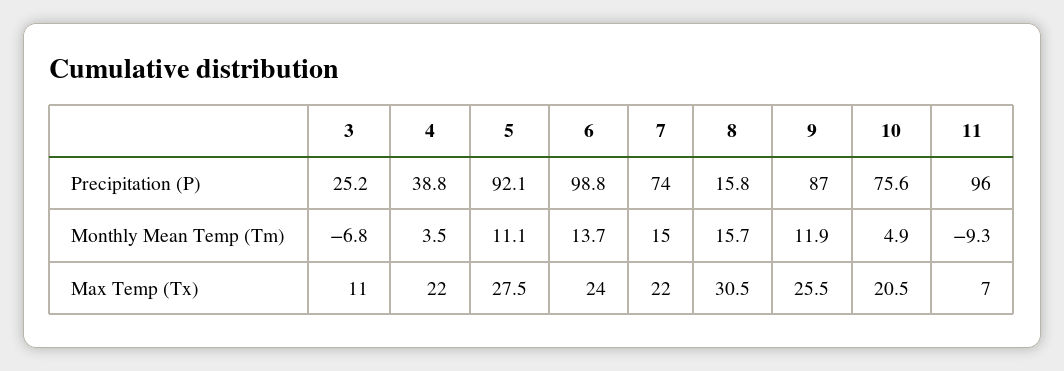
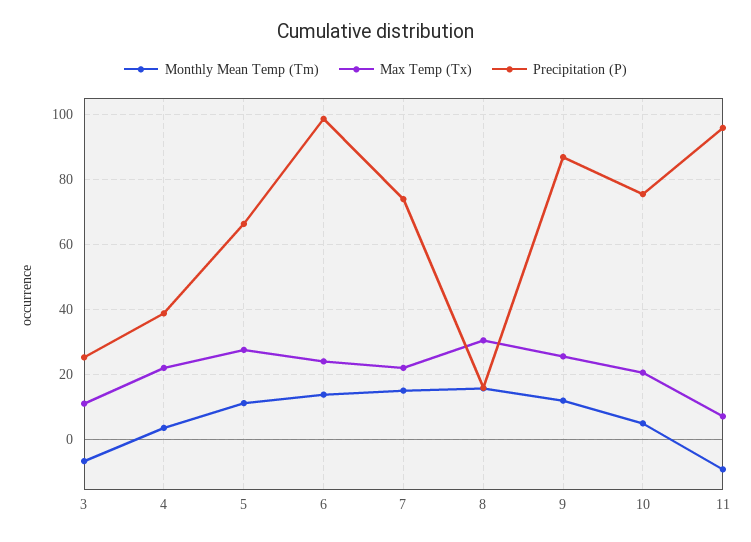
Precipitation (P), 5: 92.1 -> 66

